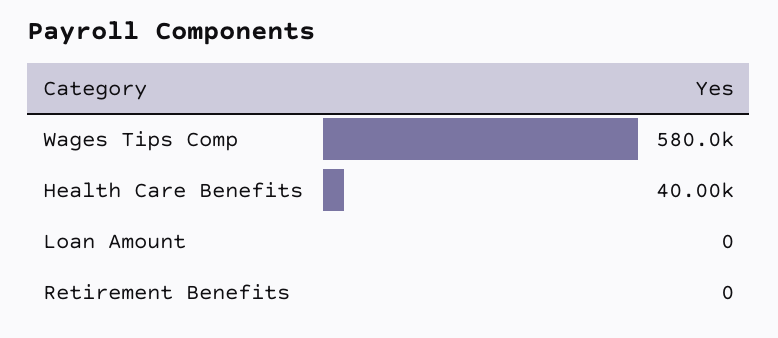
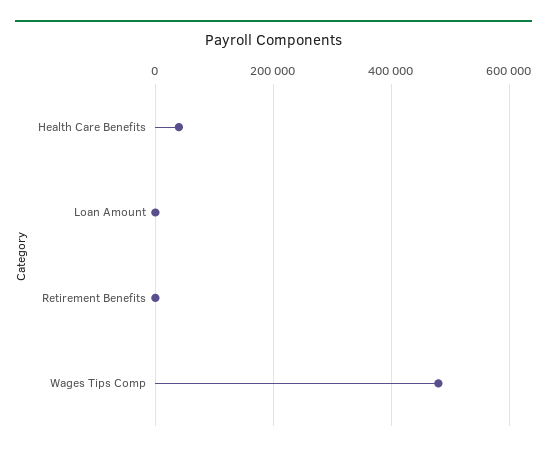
Wages Tips Comp: 580000 -> 480000

